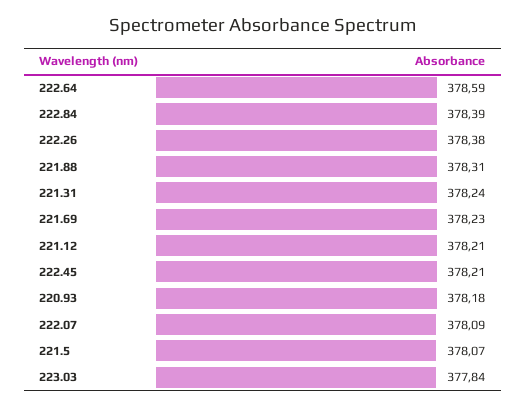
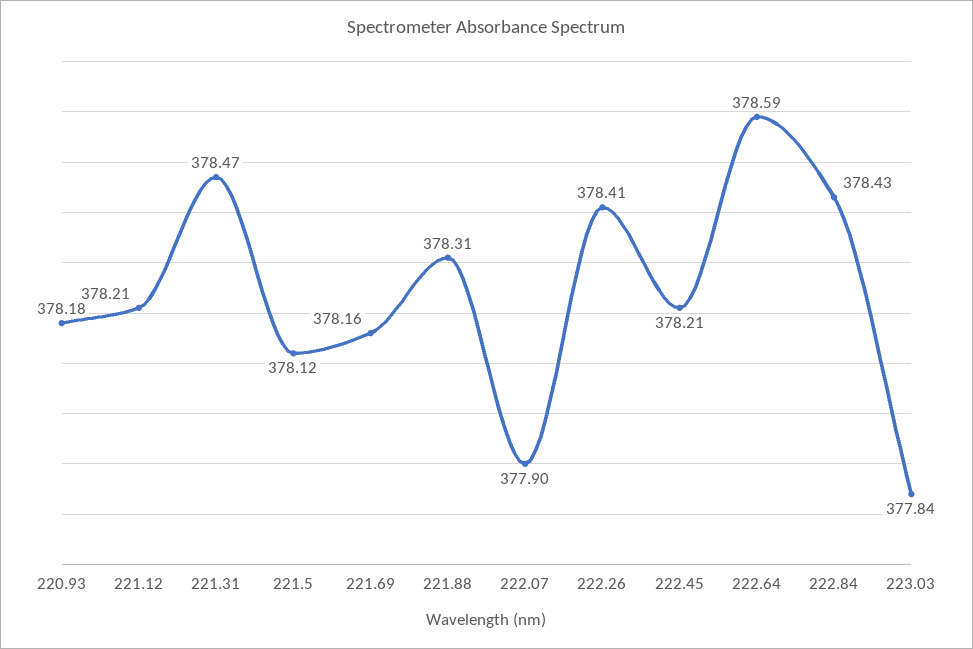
222.84: 378.39 -> 378.43
222.26: 378.38 -> 378.41
221.31: 378.24 -> 378.47
221.69: 378.23 -> 378.16
222.07: 378.09 -> 377.9
221.5: 378.07 -> 378.12

